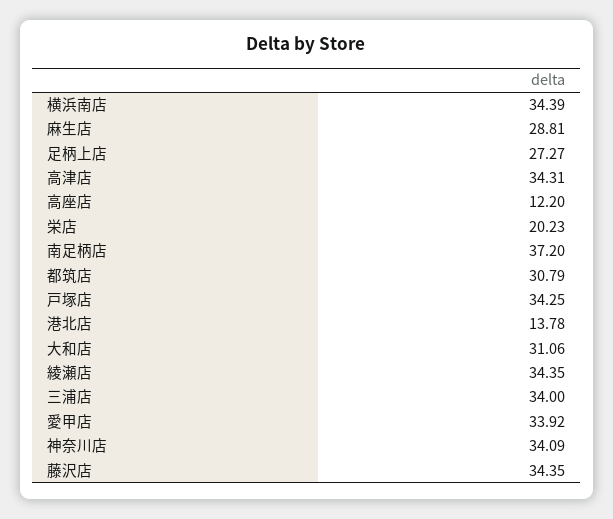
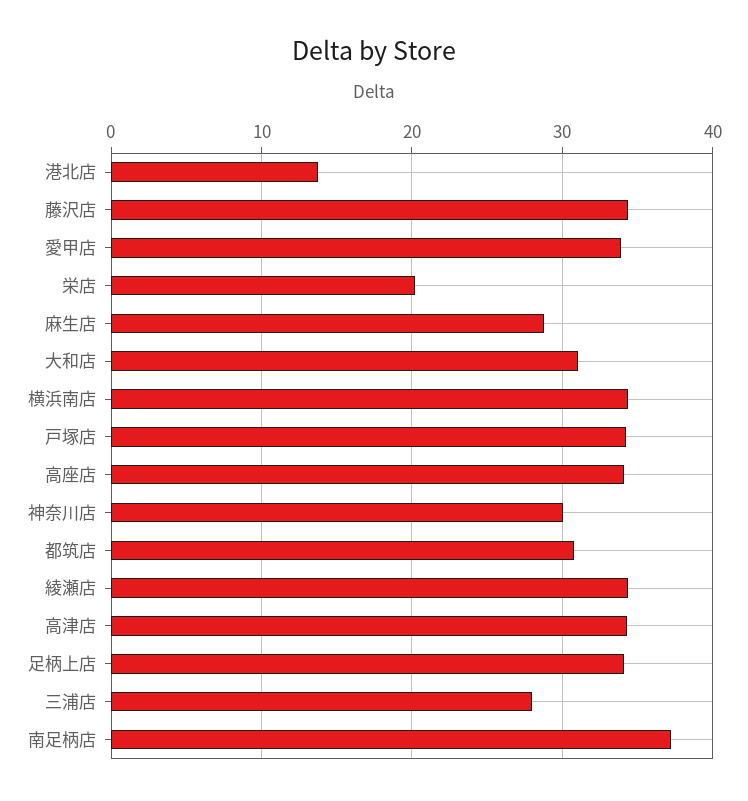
足柄上店: 27.27 -> 34
高座店: 12.2 -> 34
三浦店: 34 -> 28
神奈川店: 34.09 -> 30

